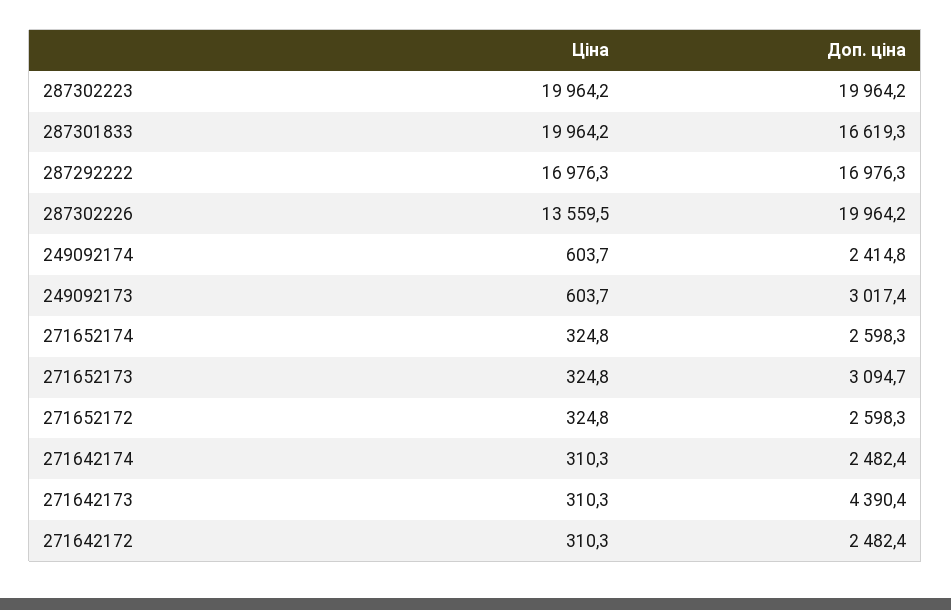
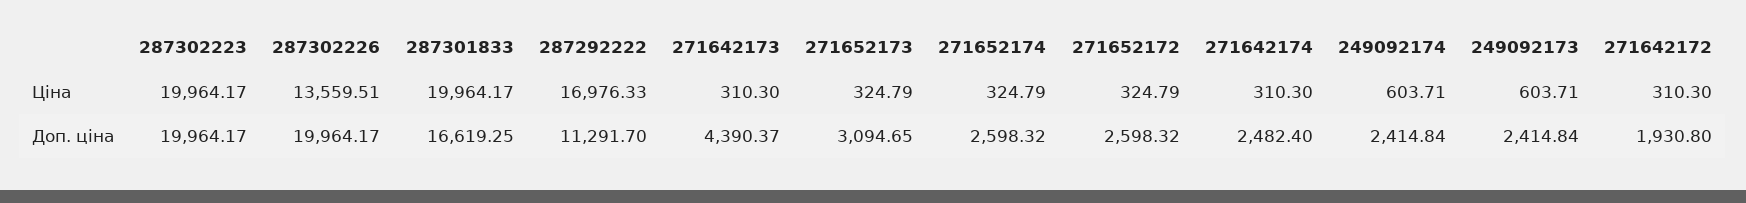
Доп. ціна, 287292222: 16976.3 -> 11291.7
Доп. ціна, 249092173: 3017.4 -> 2414.84
Доп. ціна, 271642172: 2482.4 -> 1930.8

